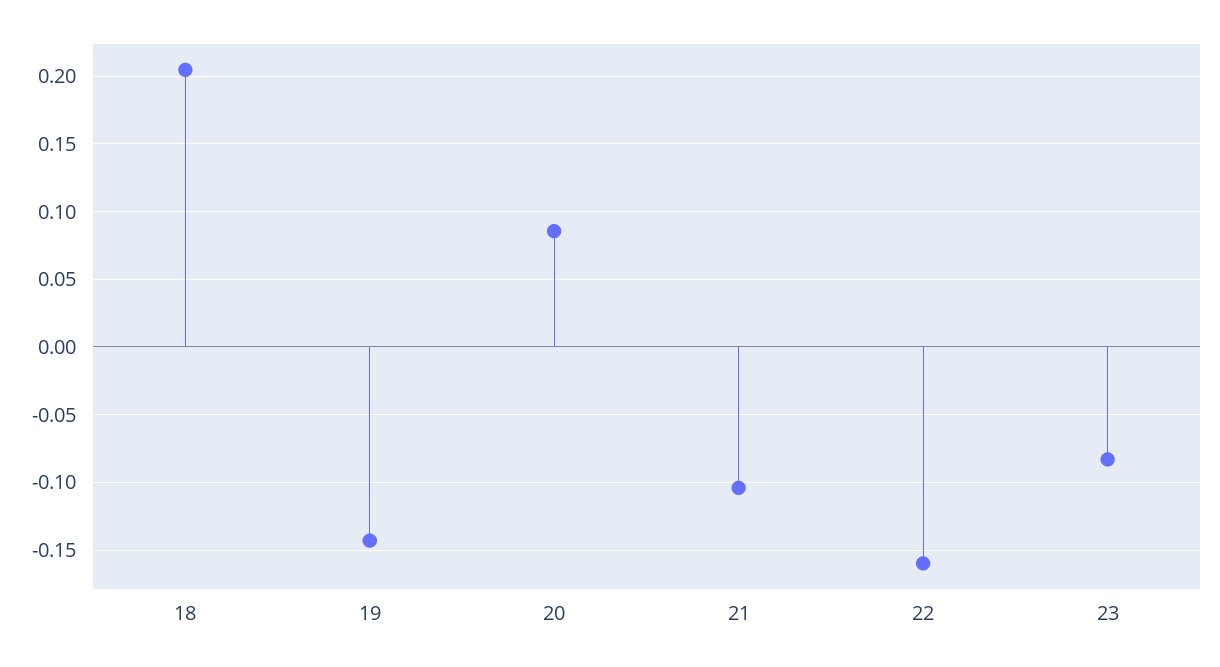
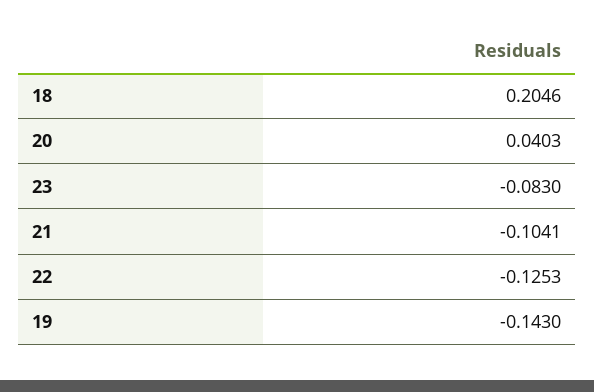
20: 0.085 -> 0.0403
22: -0.16 -> -0.1253

